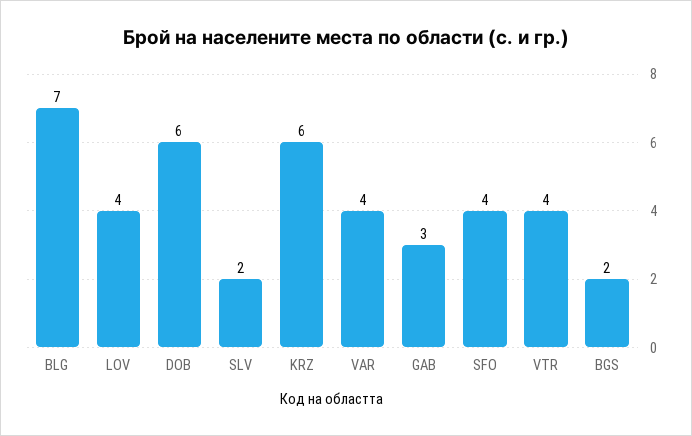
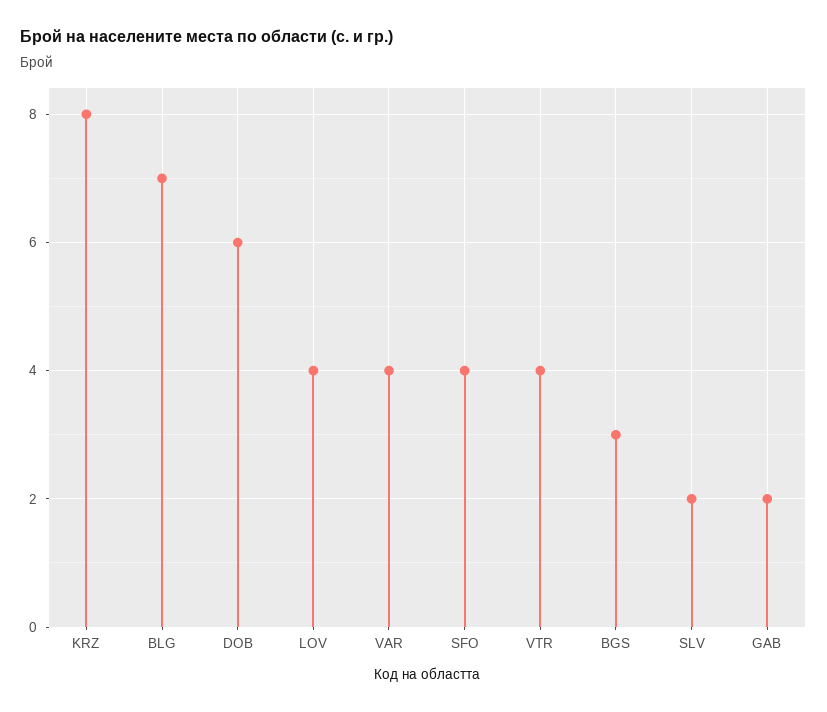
KRZ: 6 -> 8
GAB: 3 -> 2
BGS: 2 -> 3

